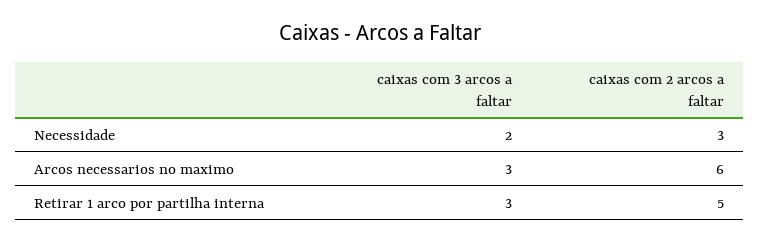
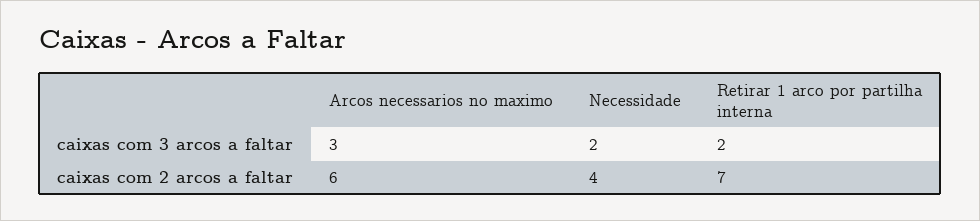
caixas com 2 arcos a faltar, Necessidade: 3 -> 4
caixas com 3 arcos a faltar, Retirar 1 arco por partilha interna: 3 -> 2
caixas com 2 arcos a faltar, Retirar 1 arco por partilha interna: 5 -> 7

